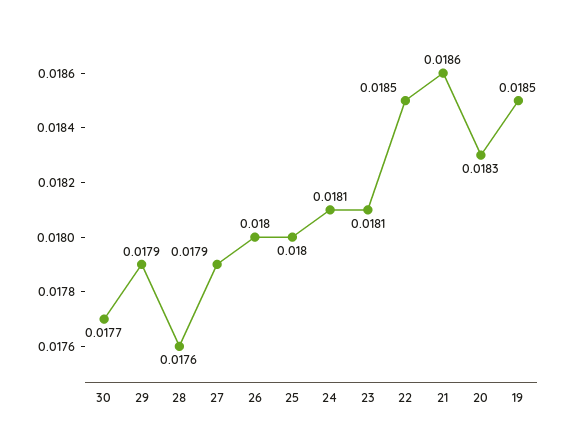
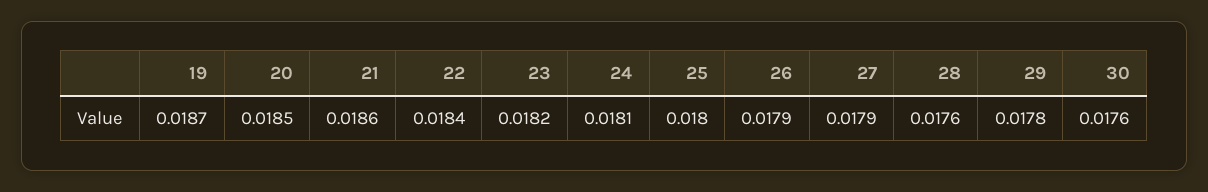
30: 0.0177 -> 0.0176
29: 0.0179 -> 0.0178
26: 0.018 -> 0.0179
23: 0.0181 -> 0.0182
22: 0.0185 -> 0.0184
20: 0.0183 -> 0.0185
19: 0.0185 -> 0.0187

